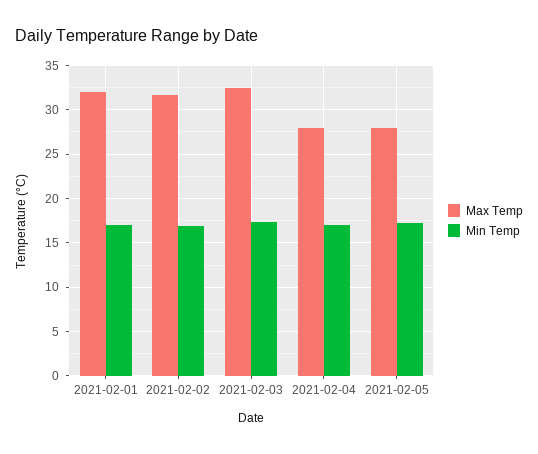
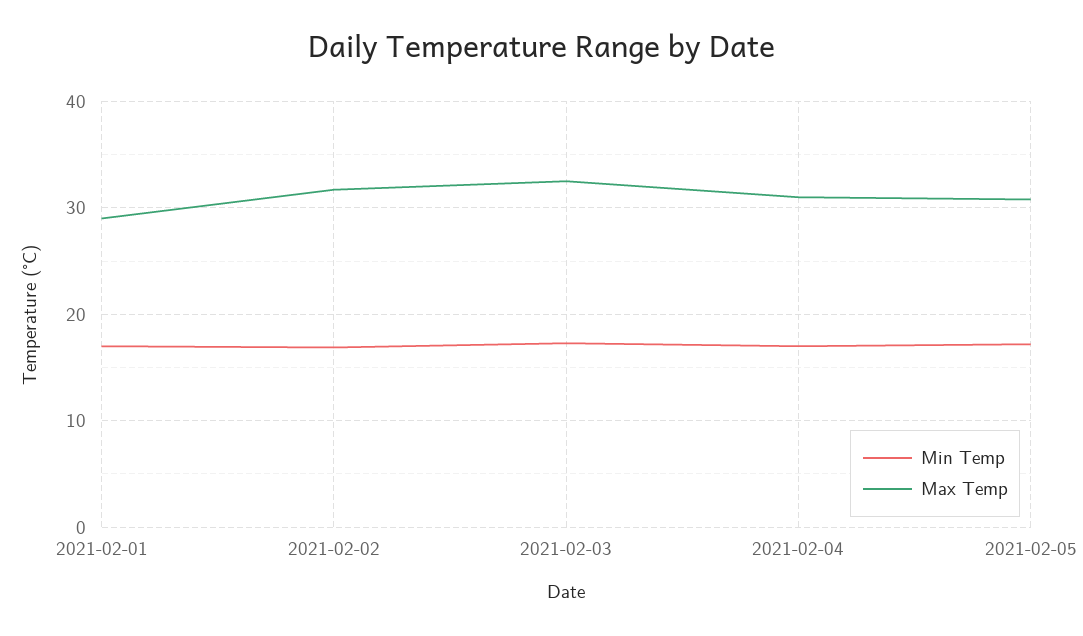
Max Temp, 2021-02-01: 32 -> 29
Max Temp, 2021-02-04: 28 -> 31
Max Temp, 2021-02-05: 28 -> 31

